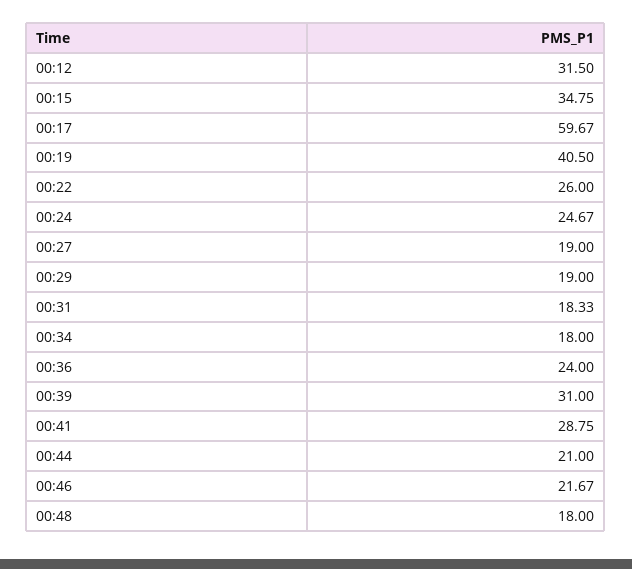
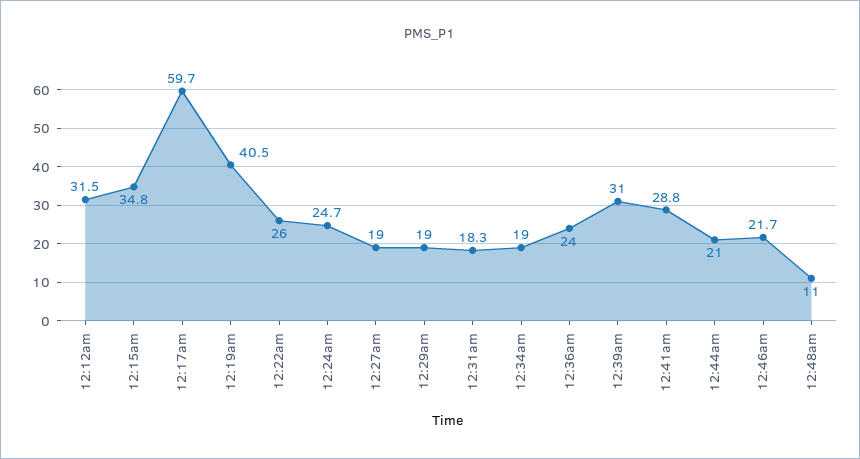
00:34: 18 -> 19
00:48: 18 -> 11

